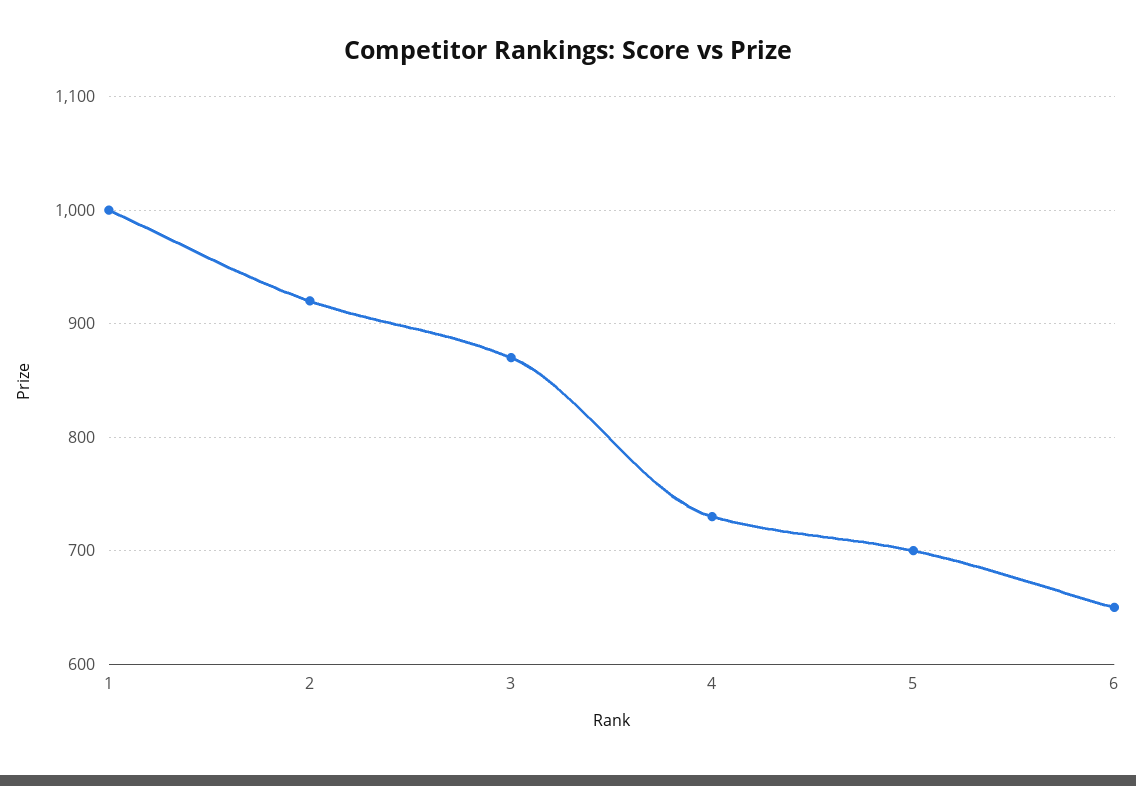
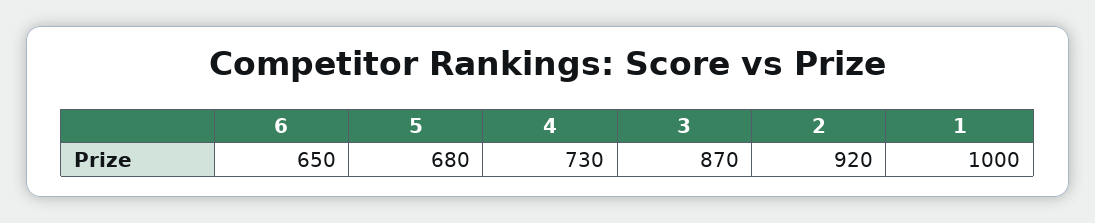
5: 700 -> 680

